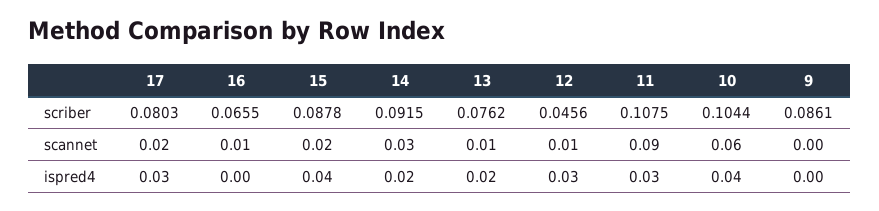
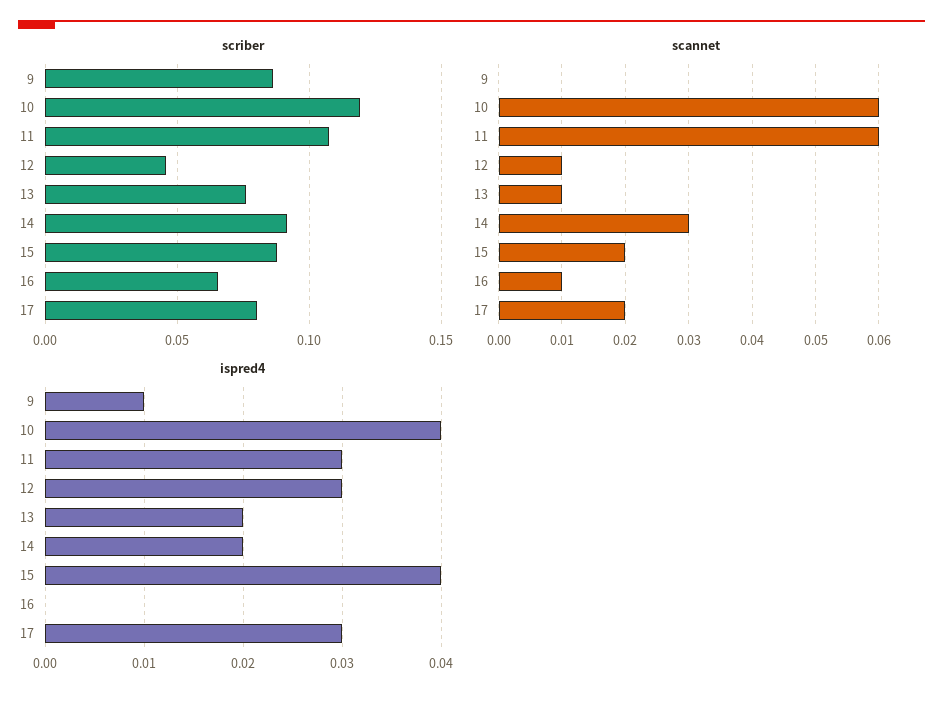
scriber, 10: 0.1044 -> 0.12
scannet, 11: 0.09 -> 0.06
ispred4, 9: 0 -> 0.01

